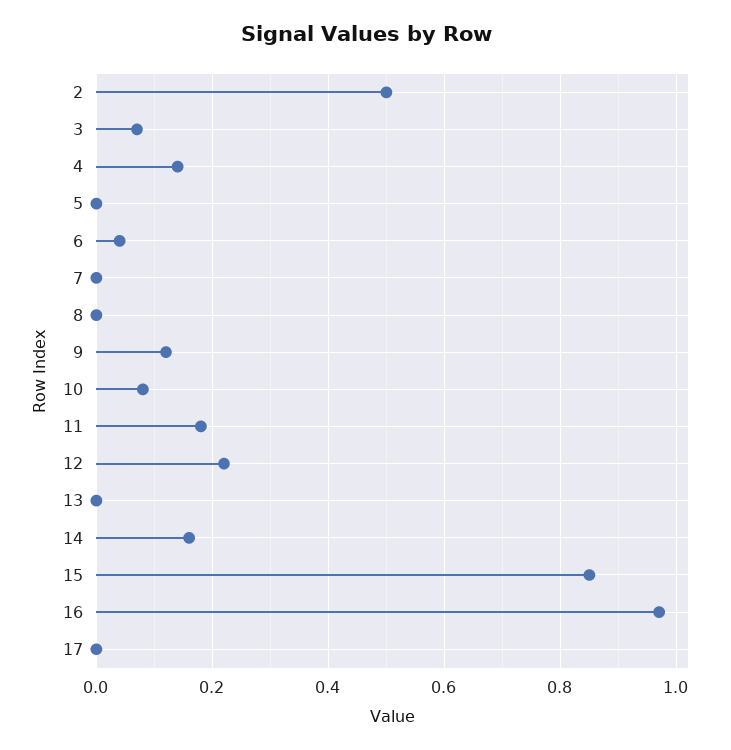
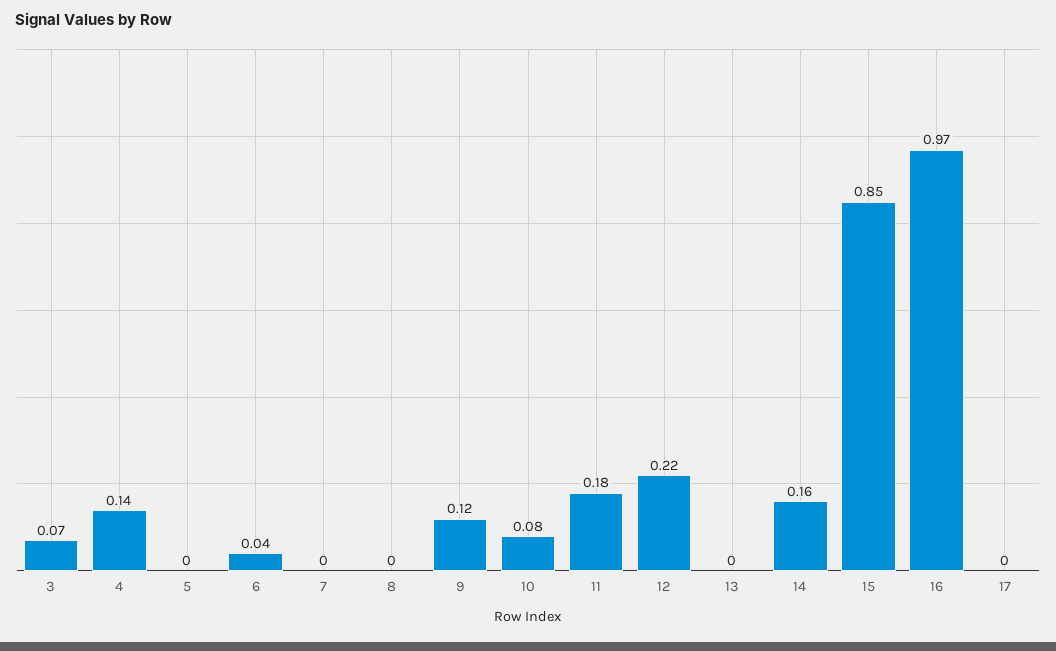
2: 0.5 -> none

